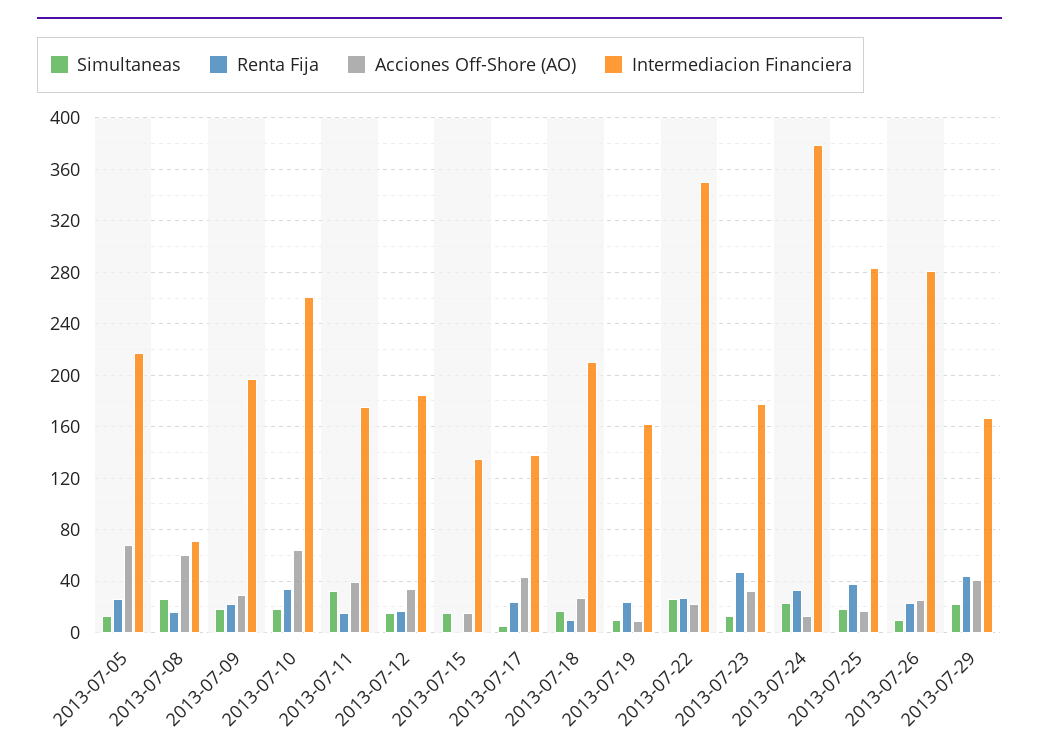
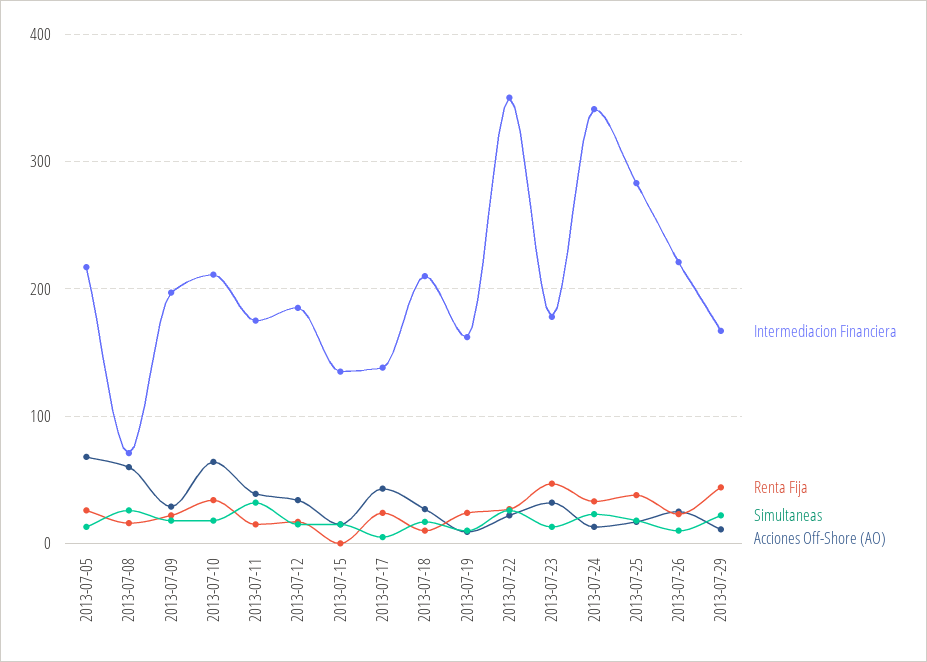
Intermediacion Financiera, 2013-07-10: 260 -> 210
Intermediacion Financiera, 2013-07-24: 380 -> 340
Intermediacion Financiera, 2013-07-26: 280 -> 220
Acciones Off-Shore (AO), 2013-07-29: 40 -> 10

